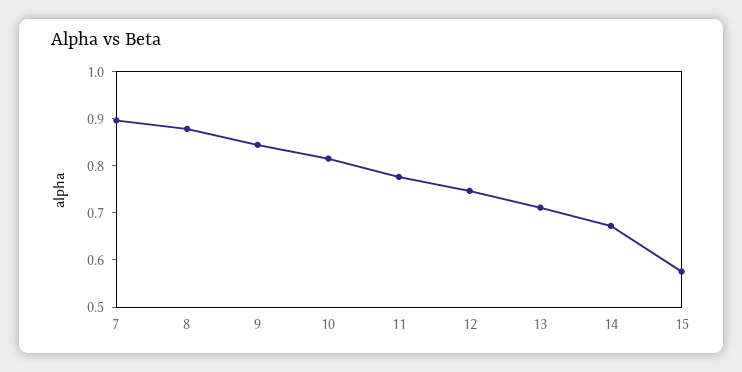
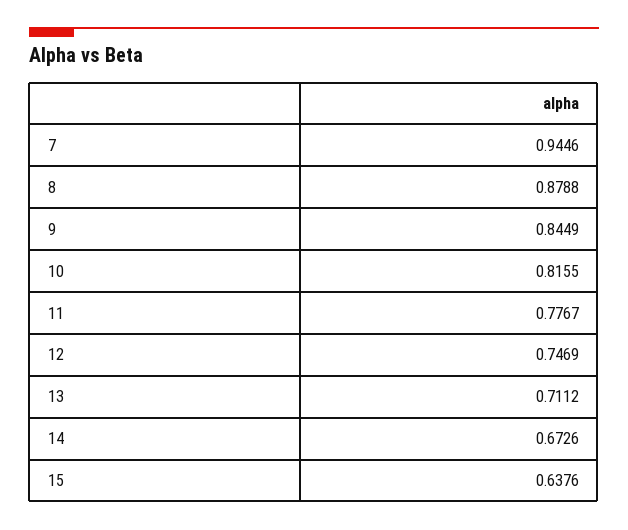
7: 0.9 -> 0.9446
15: 0.58 -> 0.6376

